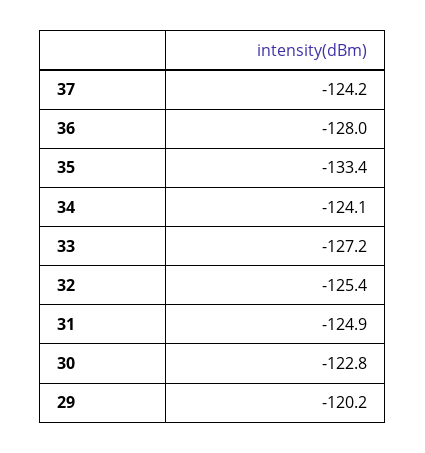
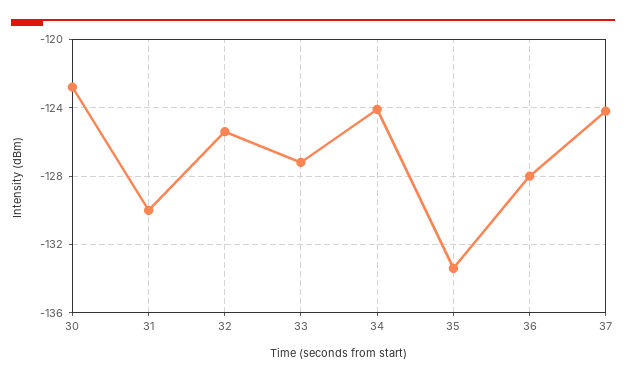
31: -124.9 -> -130
29: -120.2 -> none

